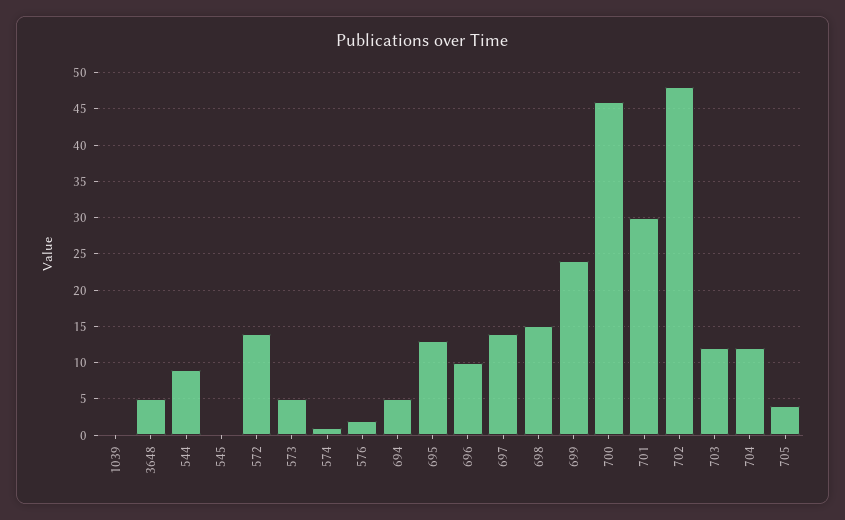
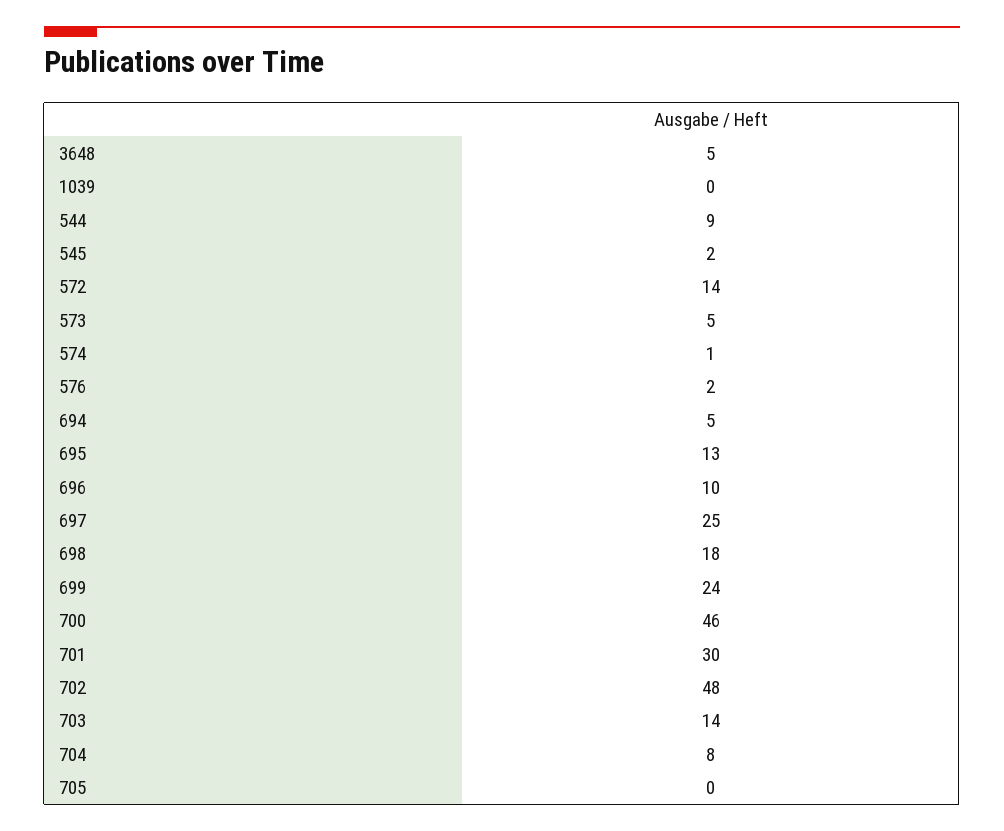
545: 0 -> 2
697: 14 -> 25
698: 15 -> 18
703: 12 -> 14
704: 12 -> 8
705: 4 -> 0

